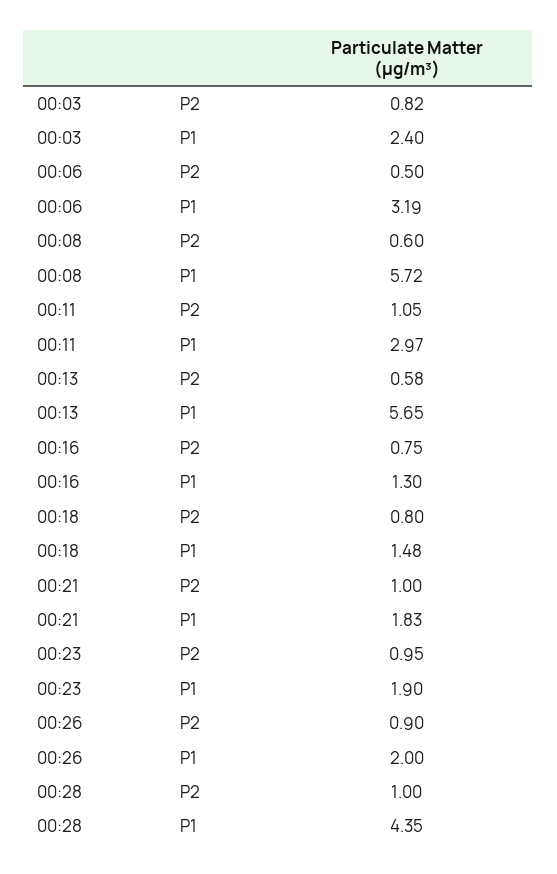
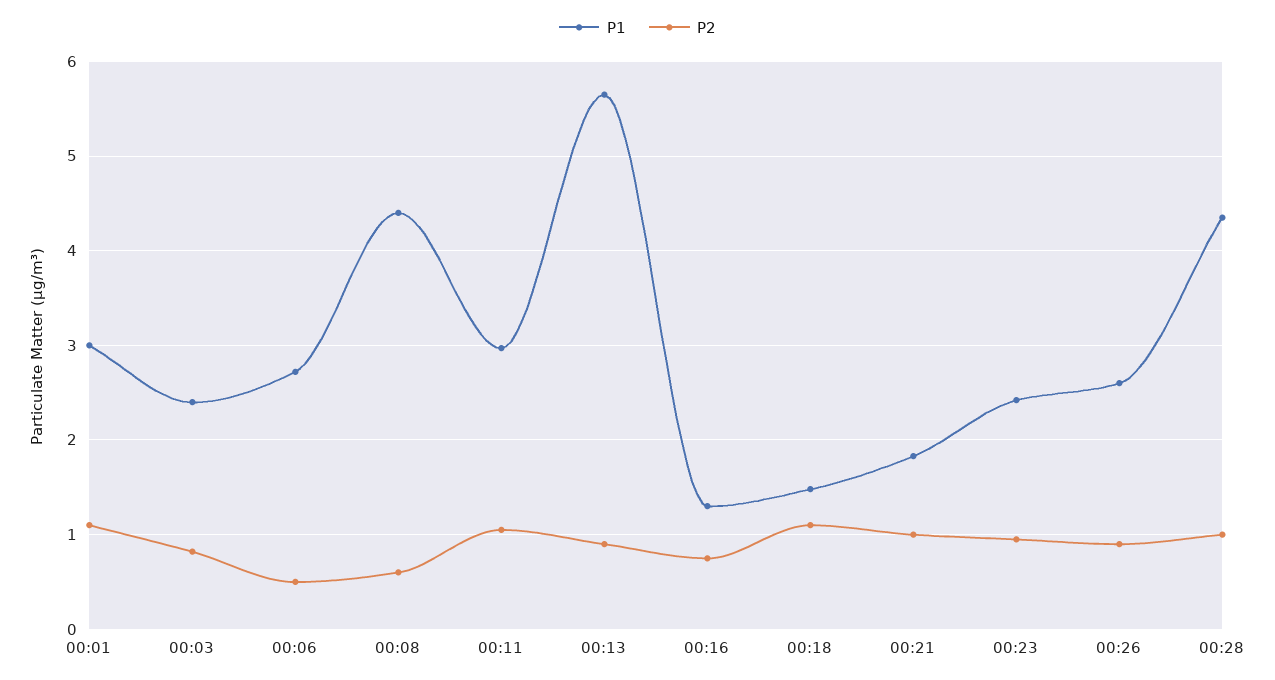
P1, 00:06: 3.19 -> 2.7
P1, 00:08: 5.72 -> 4.4
P2, 00:13: 0.58 -> 0.9
P2, 00:18: 0.8 -> 1.1
P1, 00:23: 1.9 -> 2.4
P1, 00:26: 2 -> 2.6
P1, 00:01: none -> 3
P2, 00:01: none -> 1.1

